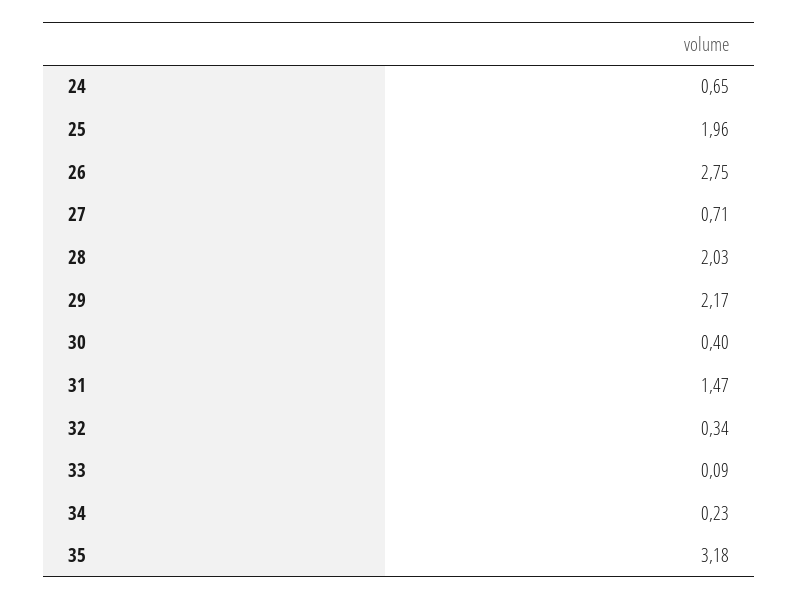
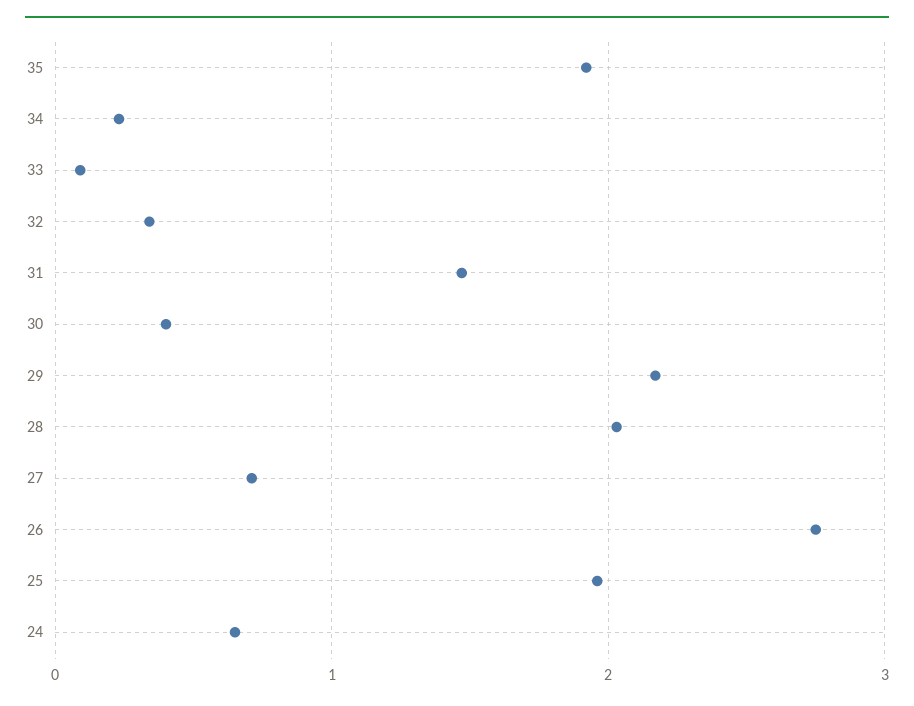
35: 3.18 -> 1.9

